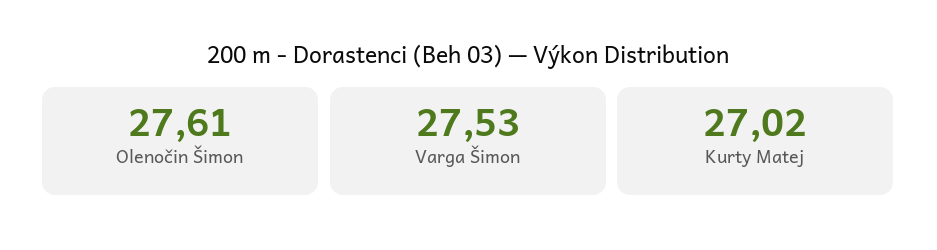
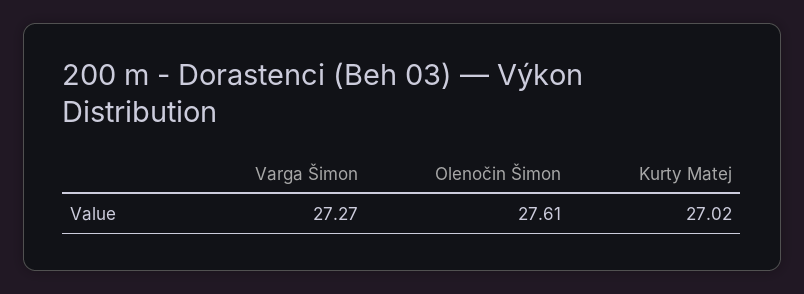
Varga Šimon: 27.53 -> 27.27

